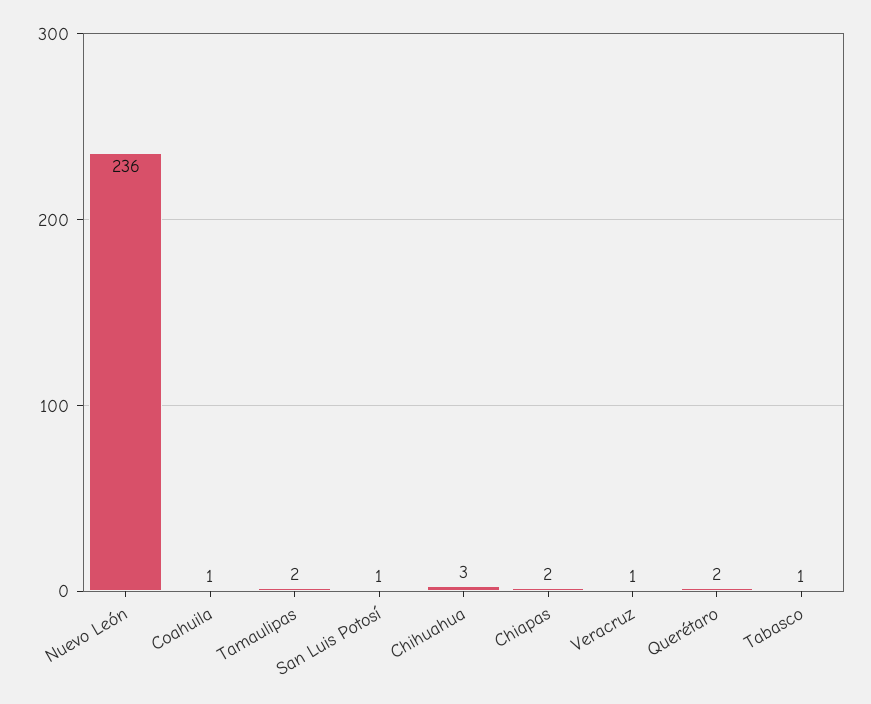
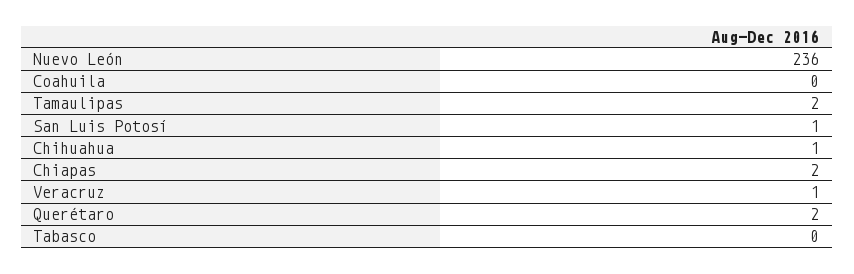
Coahuila: 1 -> 0
Chihuahua: 3 -> 1
Tabasco: 1 -> 0

